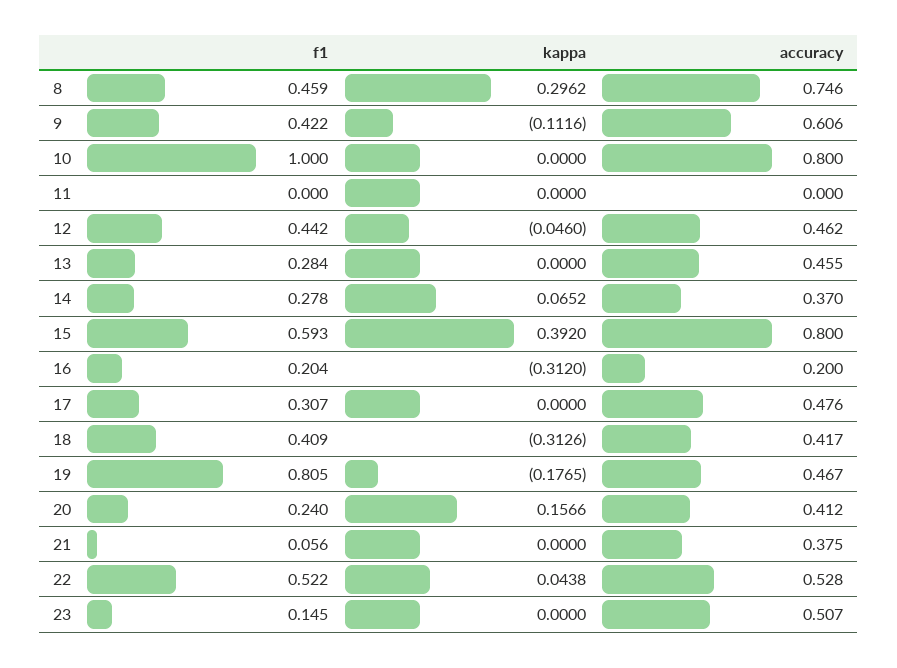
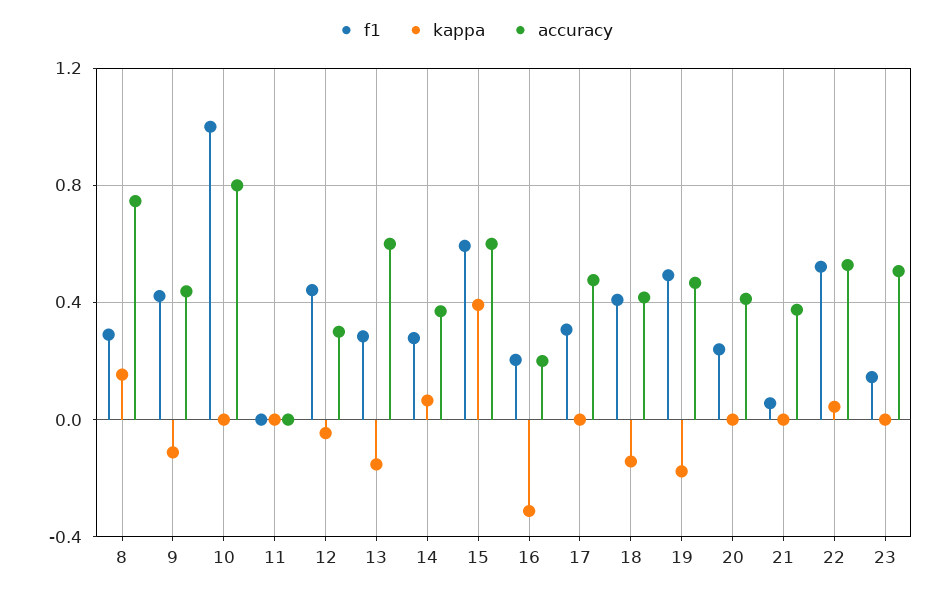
f1, 8: 0.459 -> 0.3
kappa, 8: 0.2962 -> 0.15
accuracy, 9: 0.606 -> 0.45
accuracy, 12: 0.462 -> 0.3
kappa, 13: 0 -> -0.15
accuracy, 13: 0.455 -> 0.6
accuracy, 15: 0.8 -> 0.6
kappa, 18: -0.3126 -> -0.15
f1, 19: 0.805 -> 0.5
kappa, 20: 0.1566 -> 0

